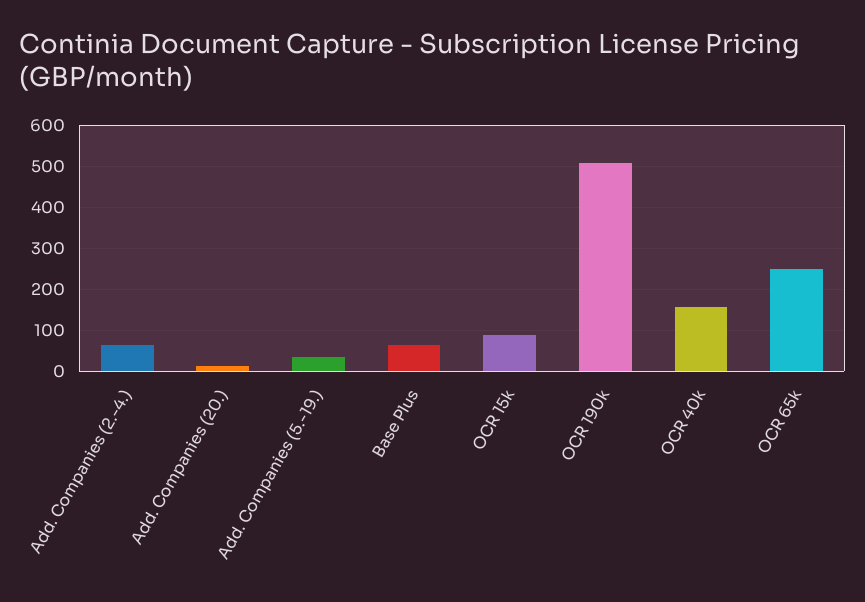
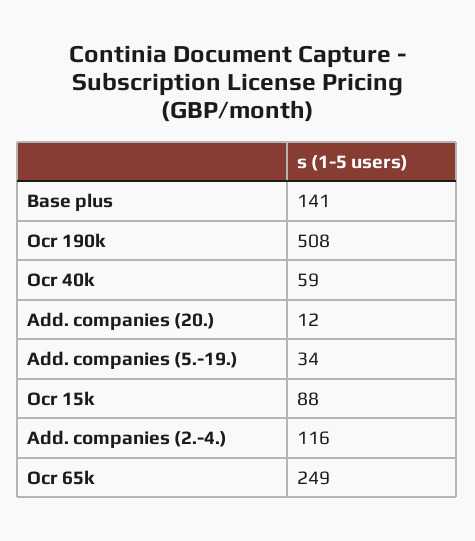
Add. Companies (2.-4.): 60 -> 116
Base Plus: 60 -> 141
OCR 40k: 160 -> 59

